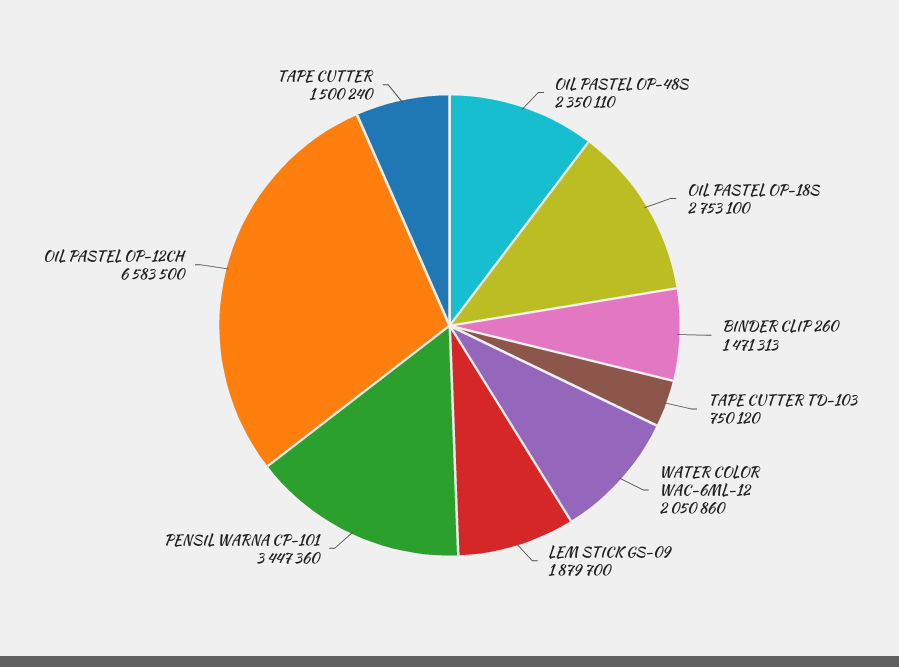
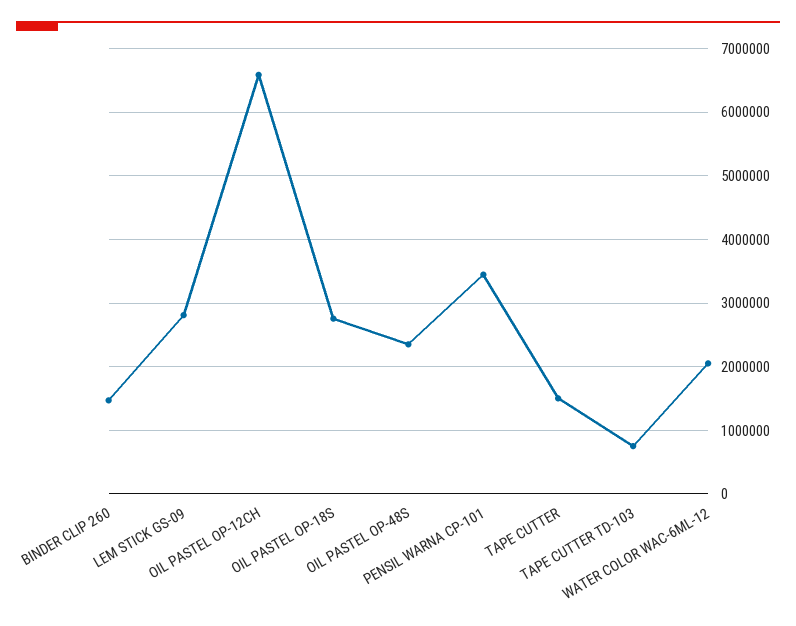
LEM STICK GS-09: 1879700 -> 2800000

